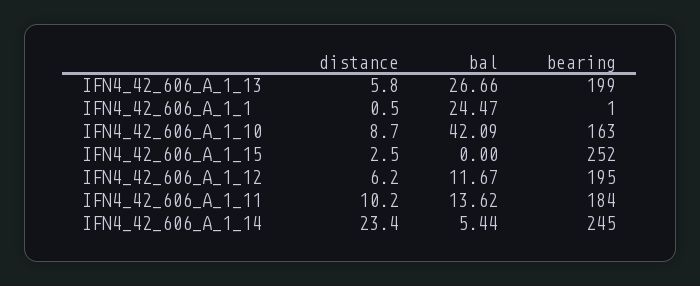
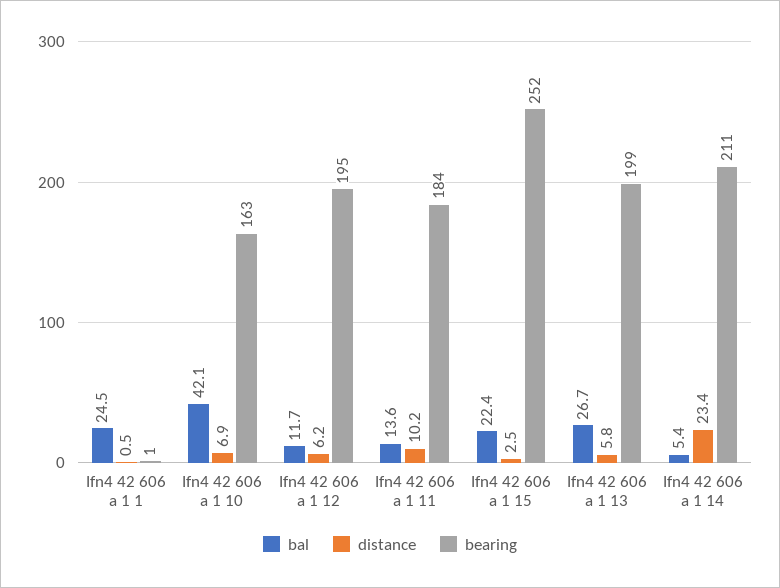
distance, IFN4_42_606_A_1_10: 8.7 -> 6.9
bal, IFN4_42_606_A_1_15: 0 -> 22.4
bearing, IFN4_42_606_A_1_14: 245 -> 211

